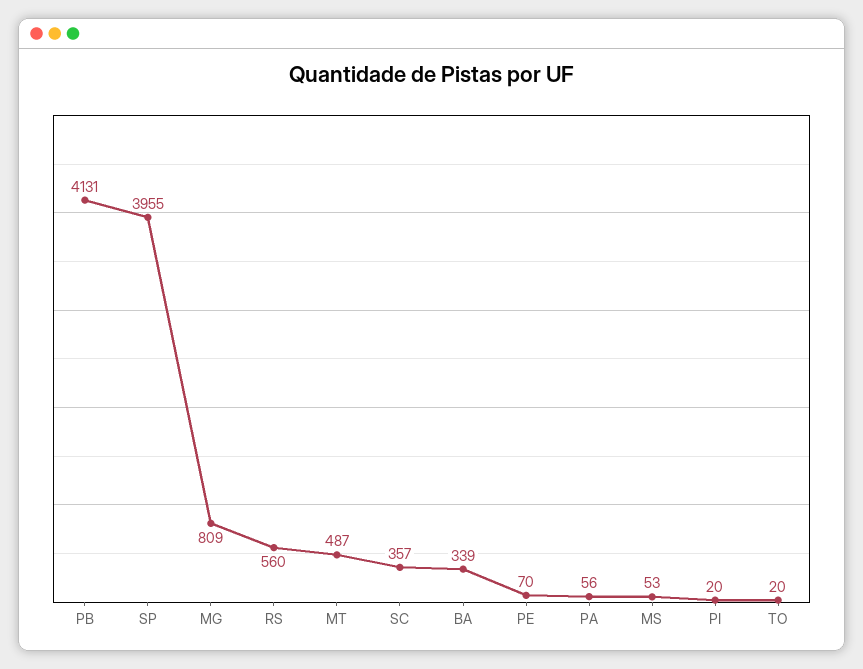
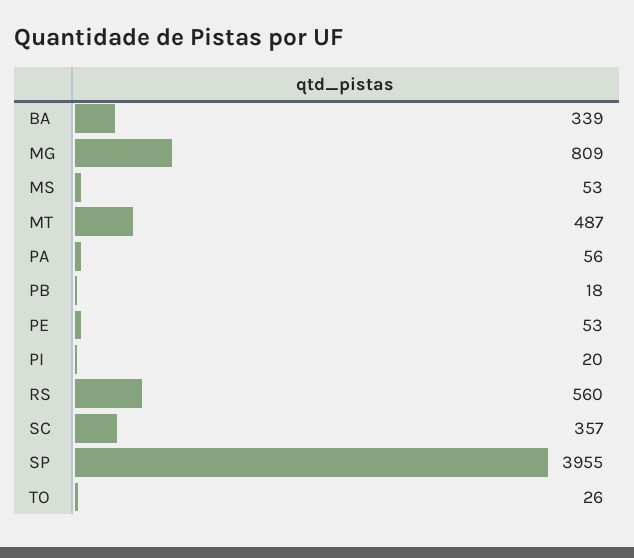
PB: 4131 -> 18
PE: 70 -> 53
TO: 20 -> 26

